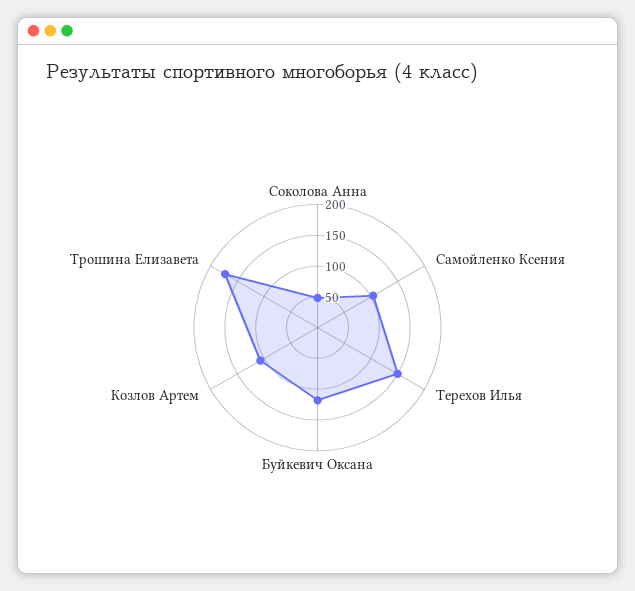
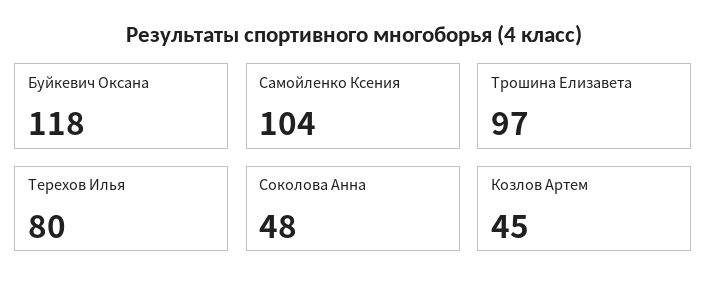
Терехов Илья: 150 -> 80
Козлов Артем: 100 -> 45
Трошина Елизавета: 175 -> 97

